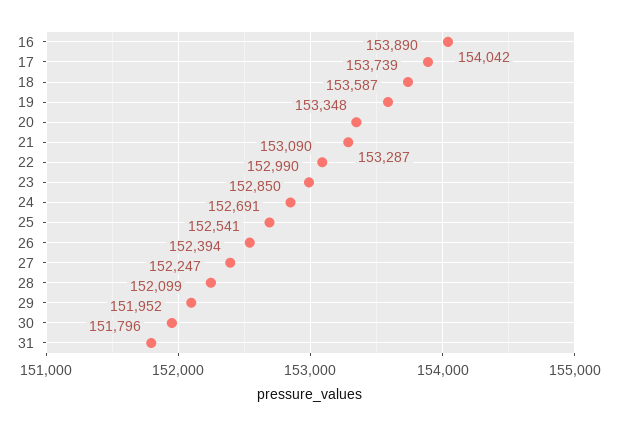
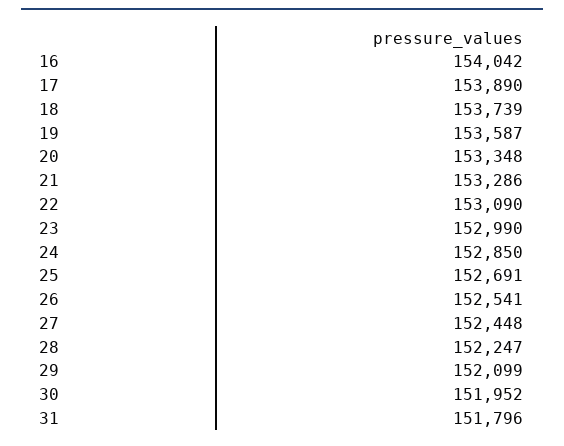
21: 153287 -> 153286
27: 152394 -> 152448

